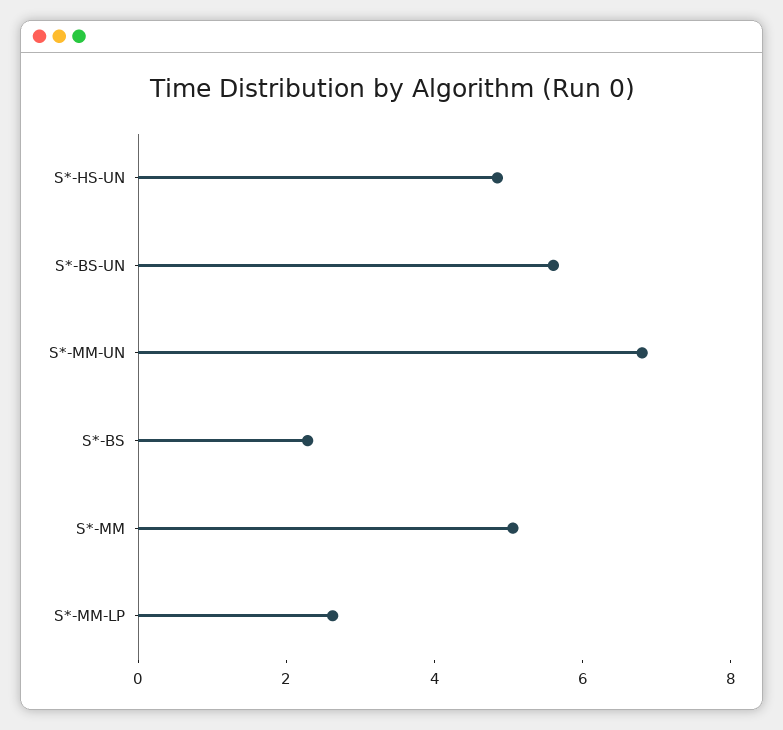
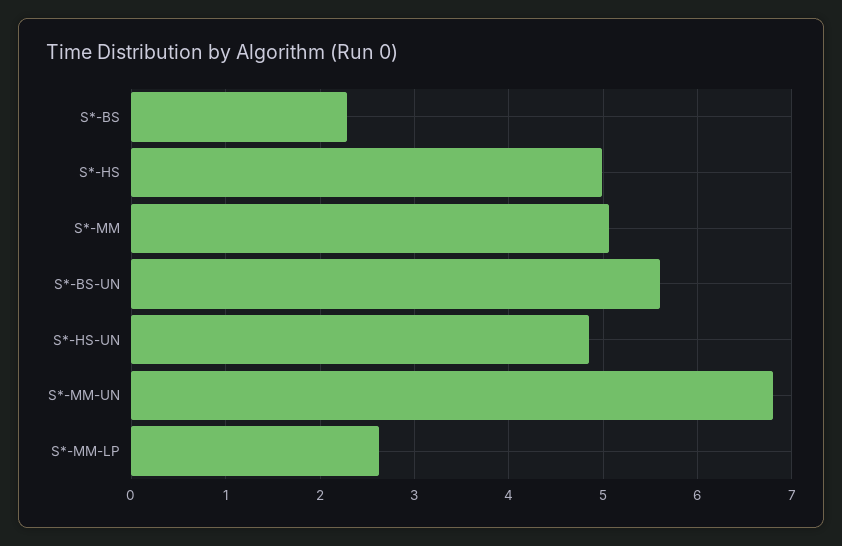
S*-HS: none -> 5

